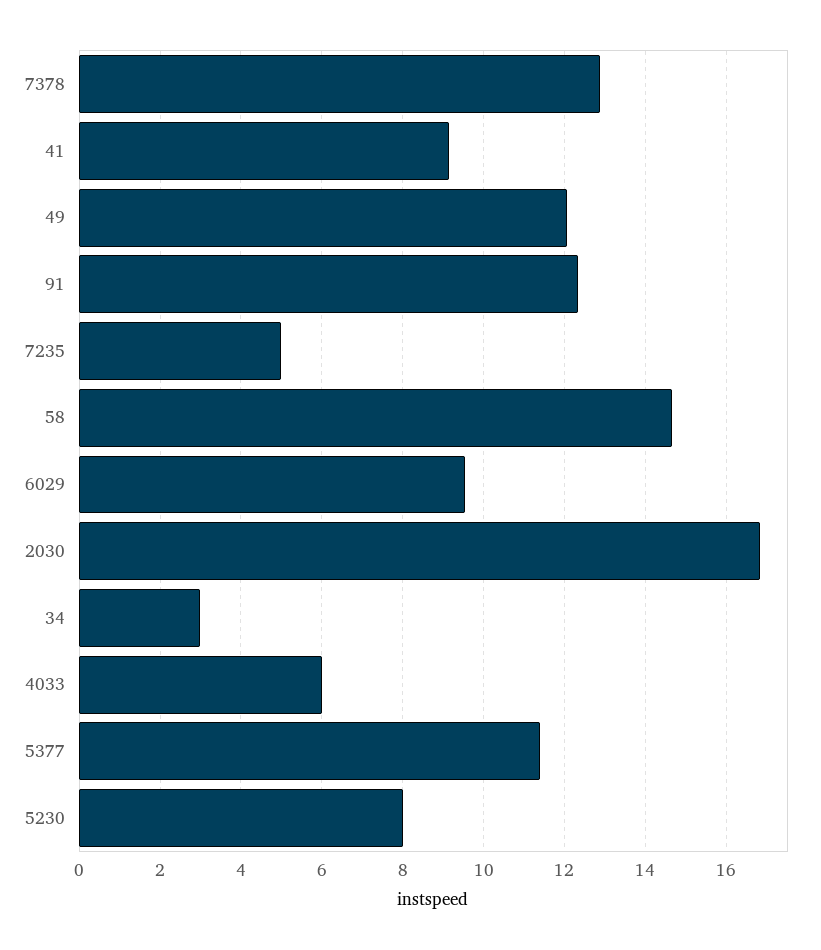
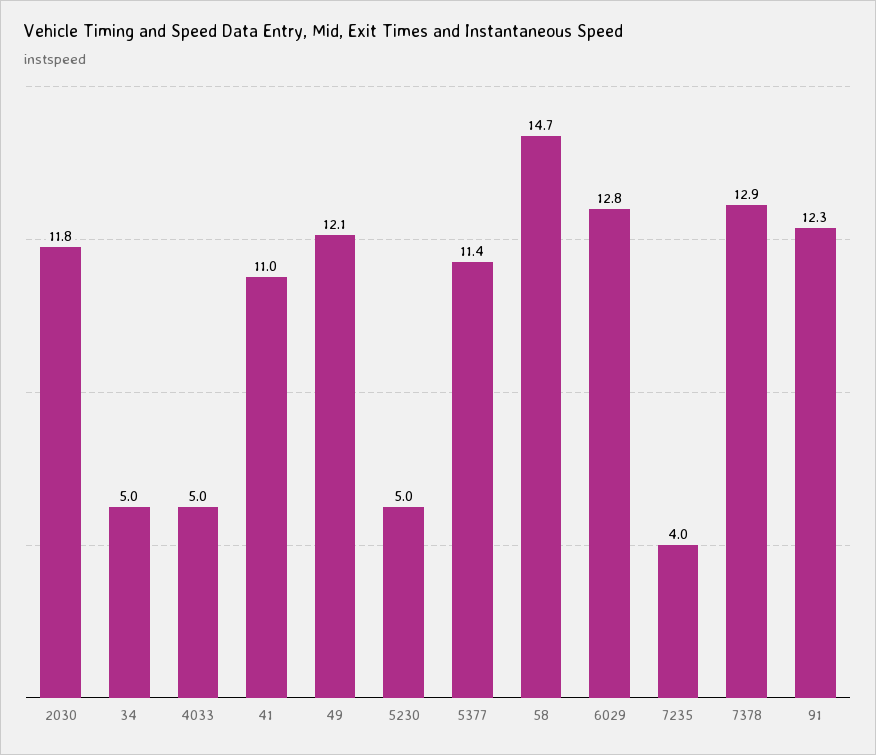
41: 9.2 -> 11
7235: 5 -> 4
6029: 9.6 -> 12.8
2030: 16.8 -> 11.8
34: 3 -> 5
4033: 6 -> 5
5230: 8 -> 5

